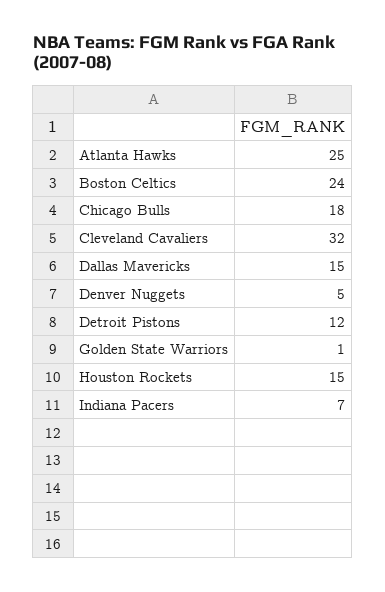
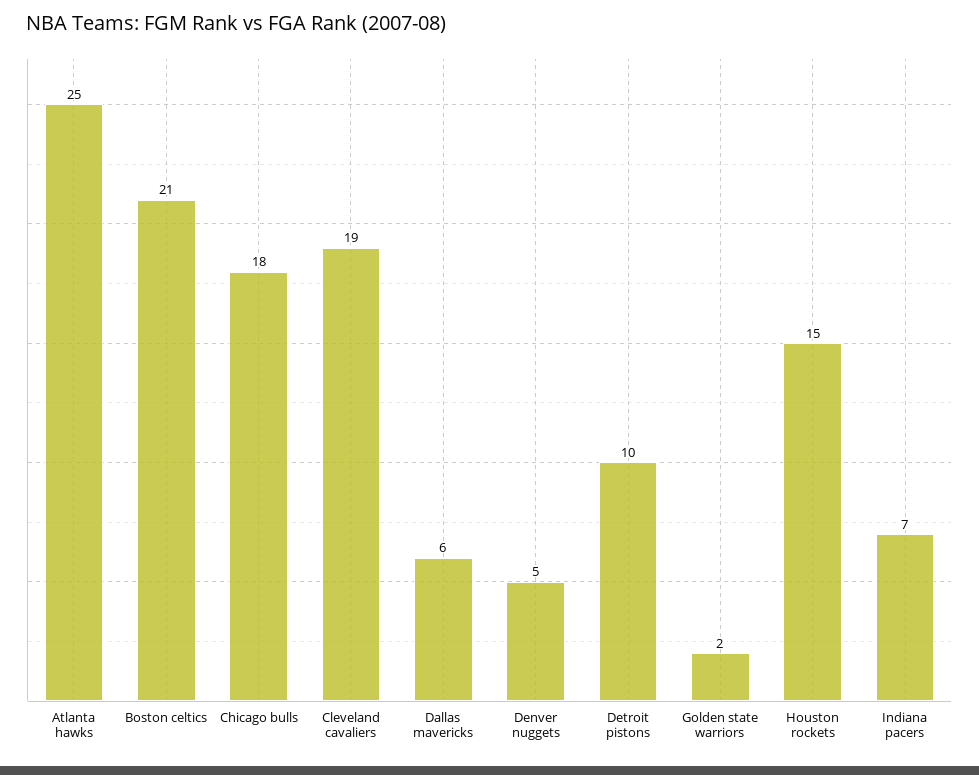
Boston Celtics: 24 -> 21
Cleveland Cavaliers: 32 -> 19
Dallas Mavericks: 15 -> 6
Detroit Pistons: 12 -> 10
Golden State Warriors: 1 -> 2

